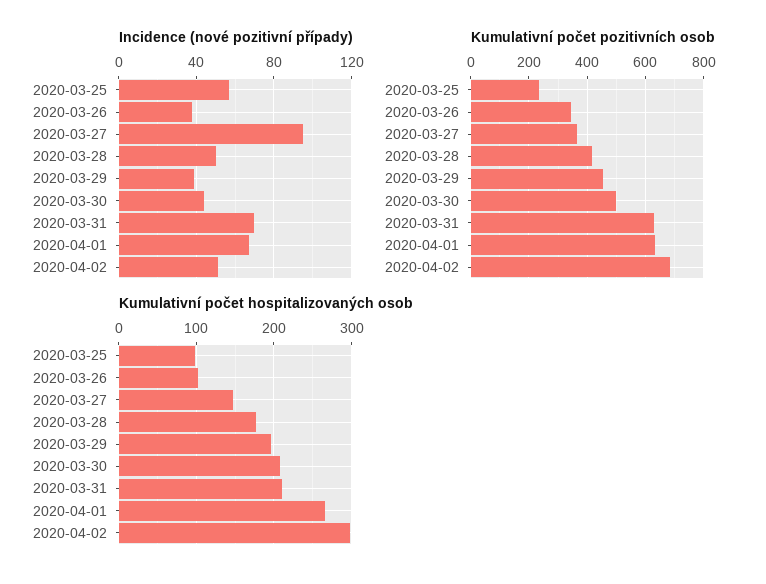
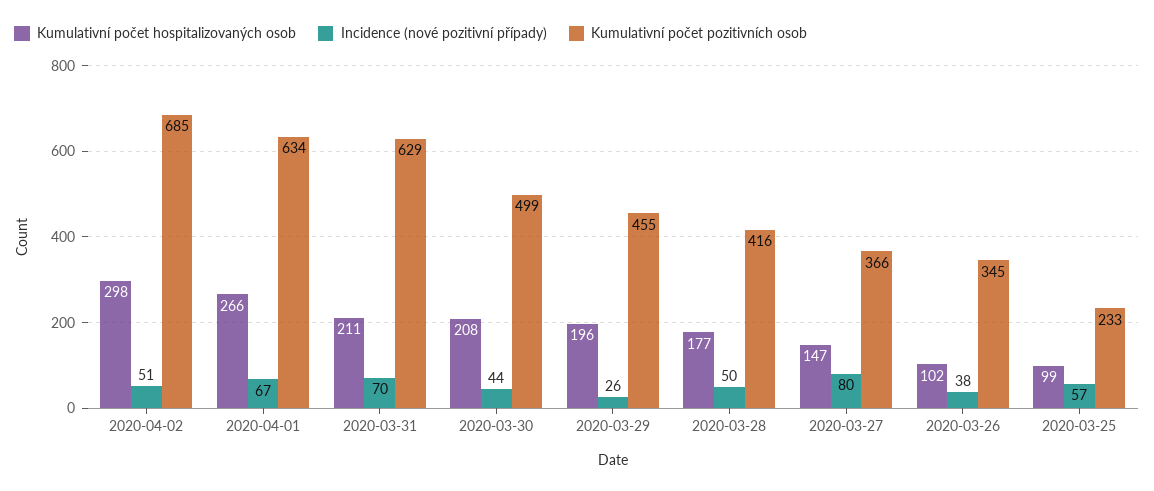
Incidence (nové pozitivní případy), 2020-03-27: 95 -> 80
Incidence (nové pozitivní případy), 2020-03-29: 40 -> 26

